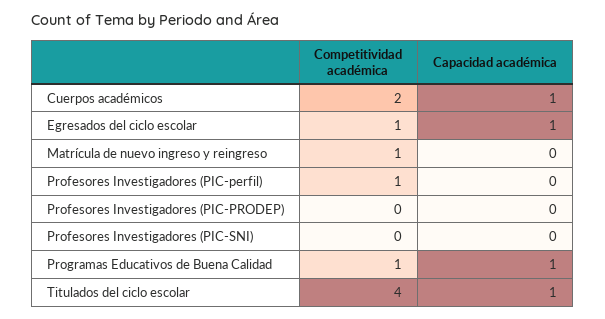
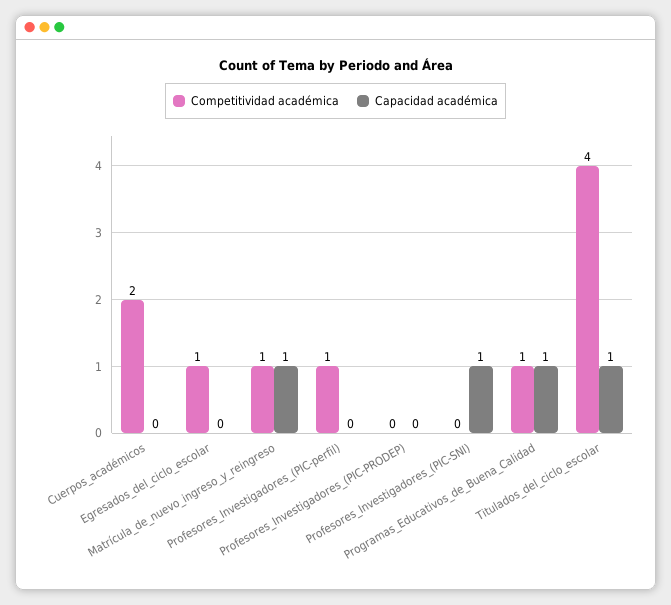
Capacidad académica, Cuerpos académicos: 1 -> 0
Capacidad académica, Egresados del ciclo escolar: 1 -> 0
Capacidad académica, Matrícula de nuevo ingreso y reingreso: 0 -> 1
Capacidad académica, Profesores Investigadores (PIC-SNI): 0 -> 1

